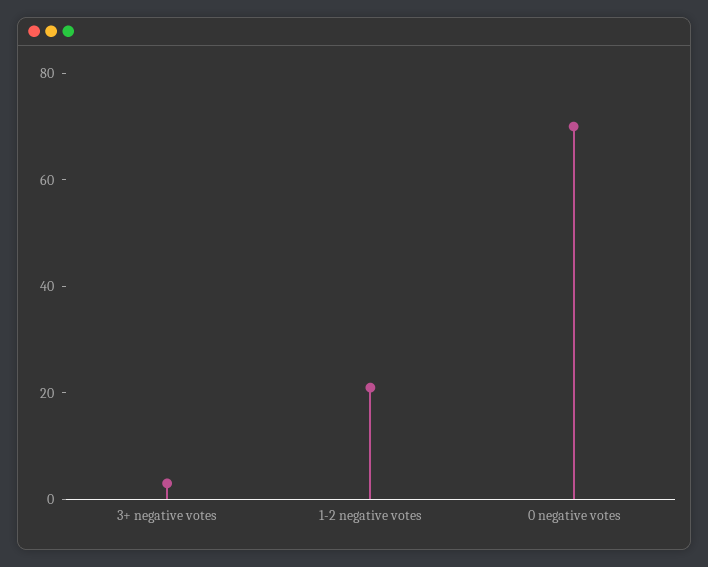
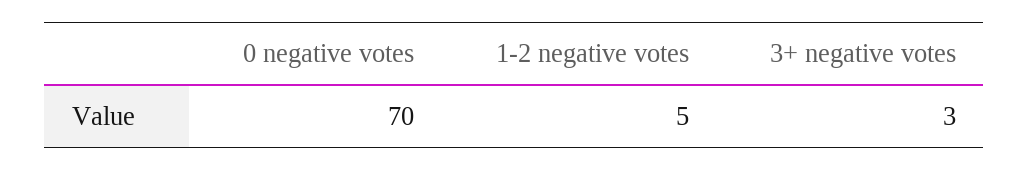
1-2 negative votes: 20 -> 5

